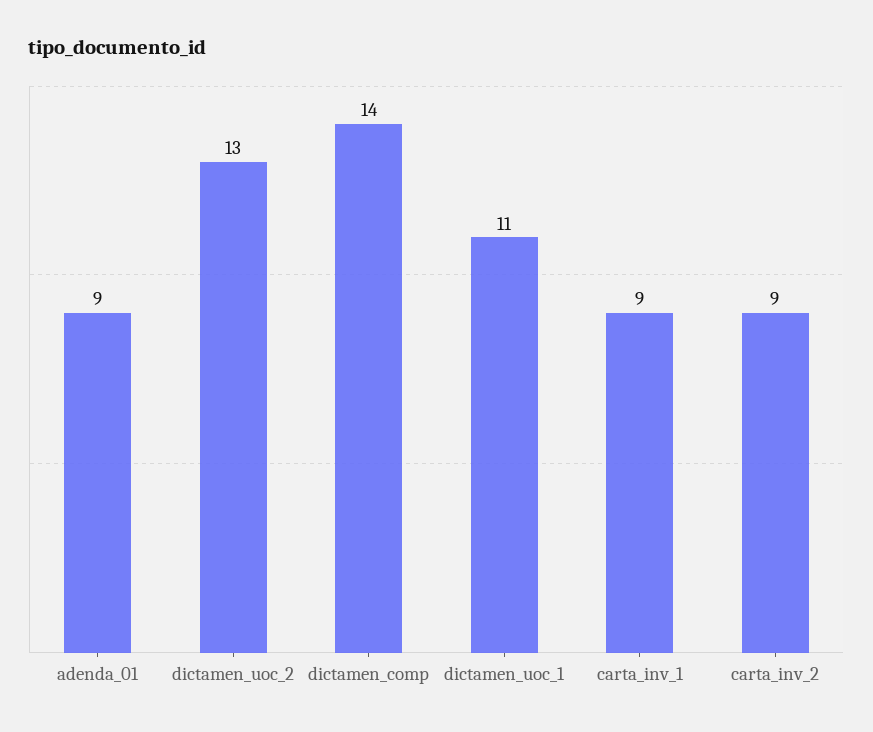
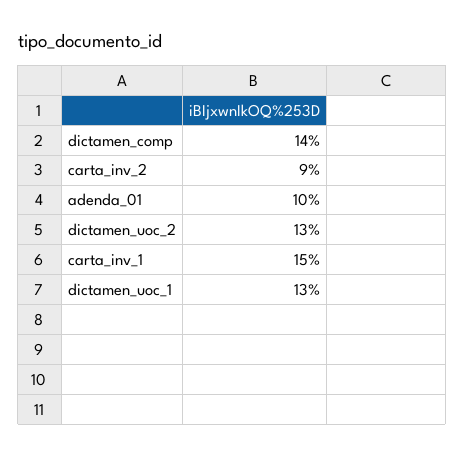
adenda_01: 9 -> 10
dictamen_uoc_1: 11 -> 13
carta_inv_1: 9 -> 15

